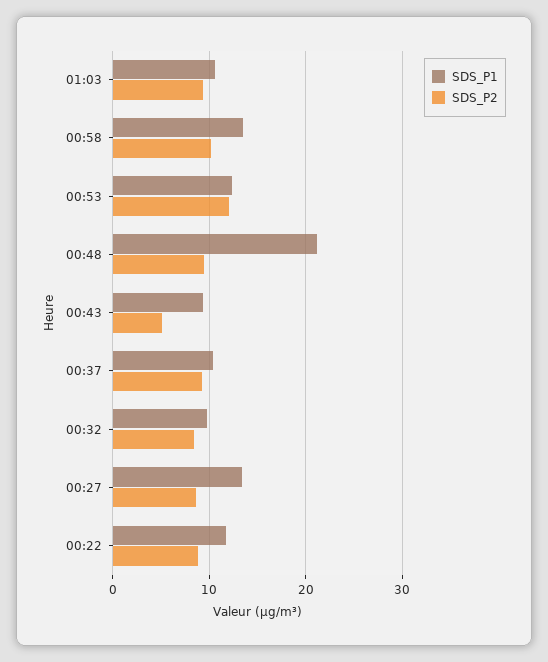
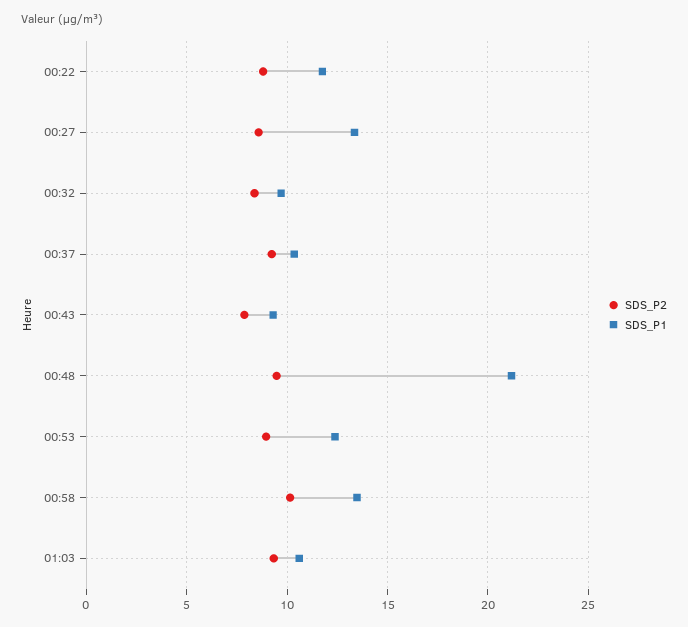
SDS_P2, 00:53: 12 -> 9
SDS_P2, 00:43: 5 -> 8

